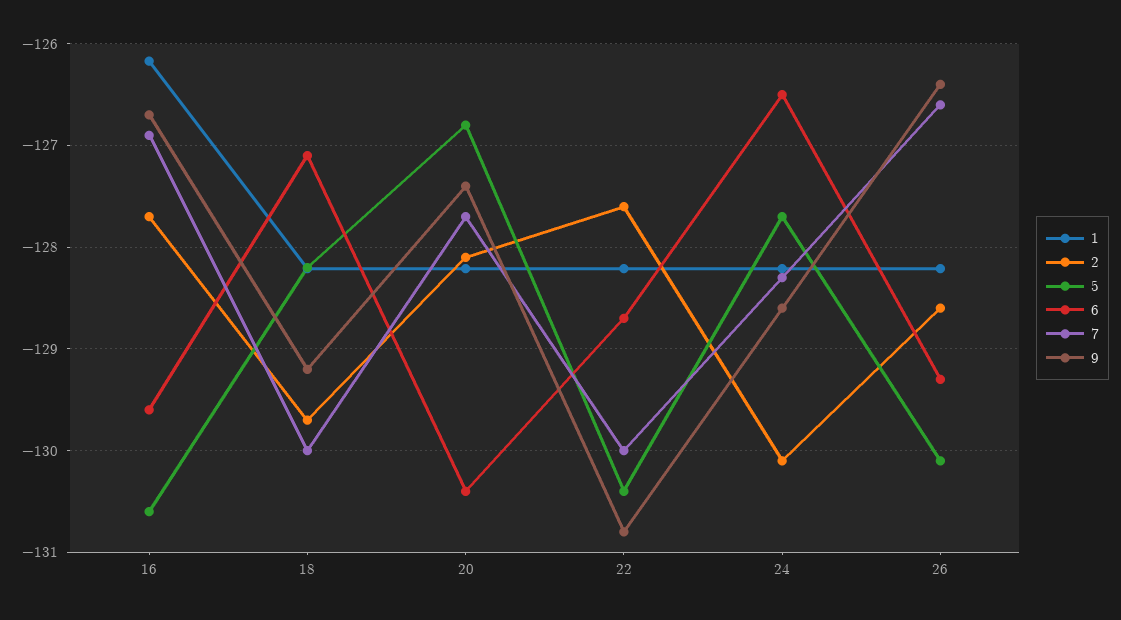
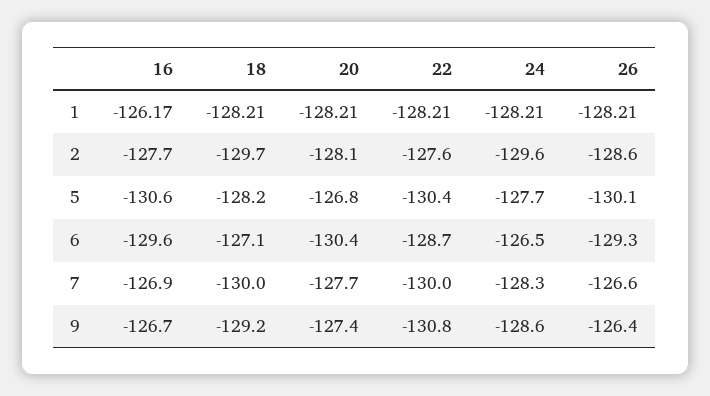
2, 24: -130.1 -> -129.6

